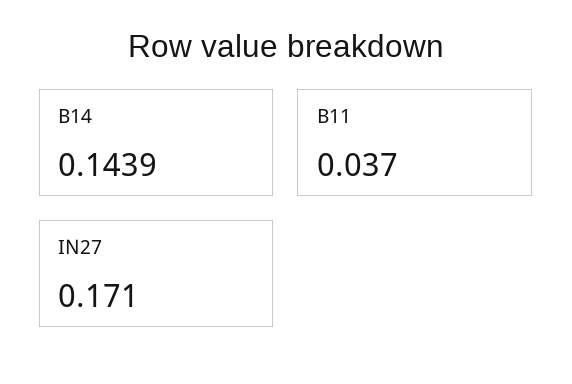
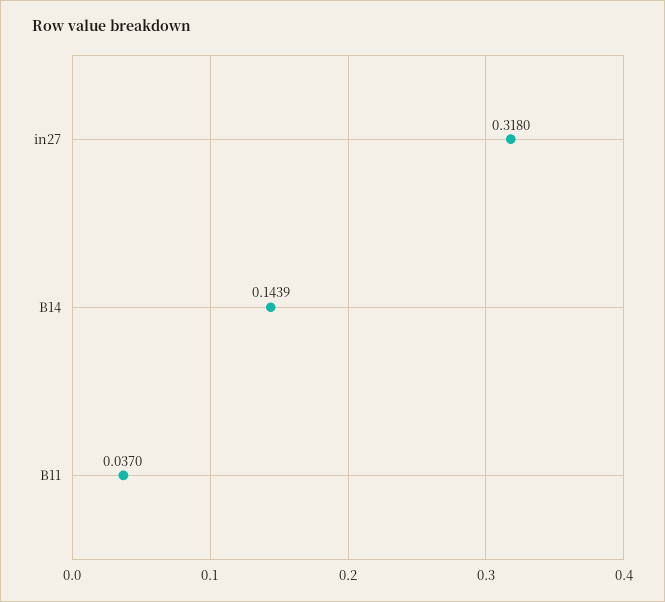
IN27: 0.171 -> 0.318

